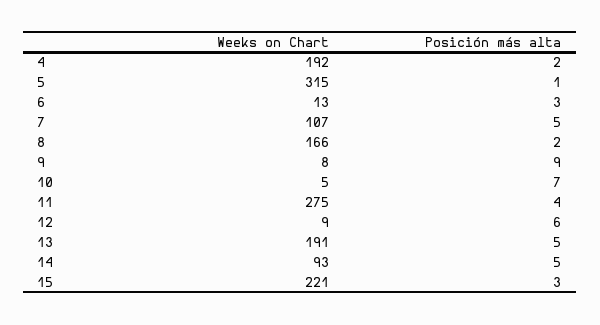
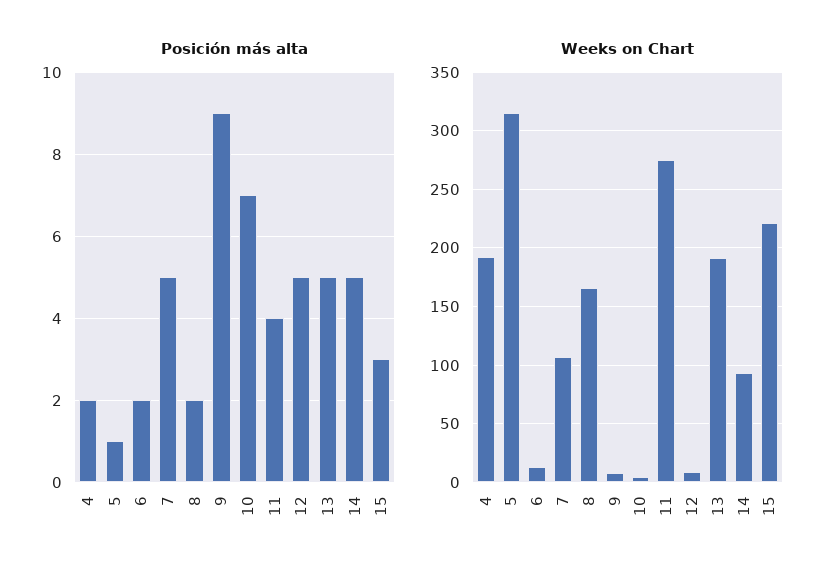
Posición más alta, 6: 3 -> 2
Posición más alta, 12: 6 -> 5

